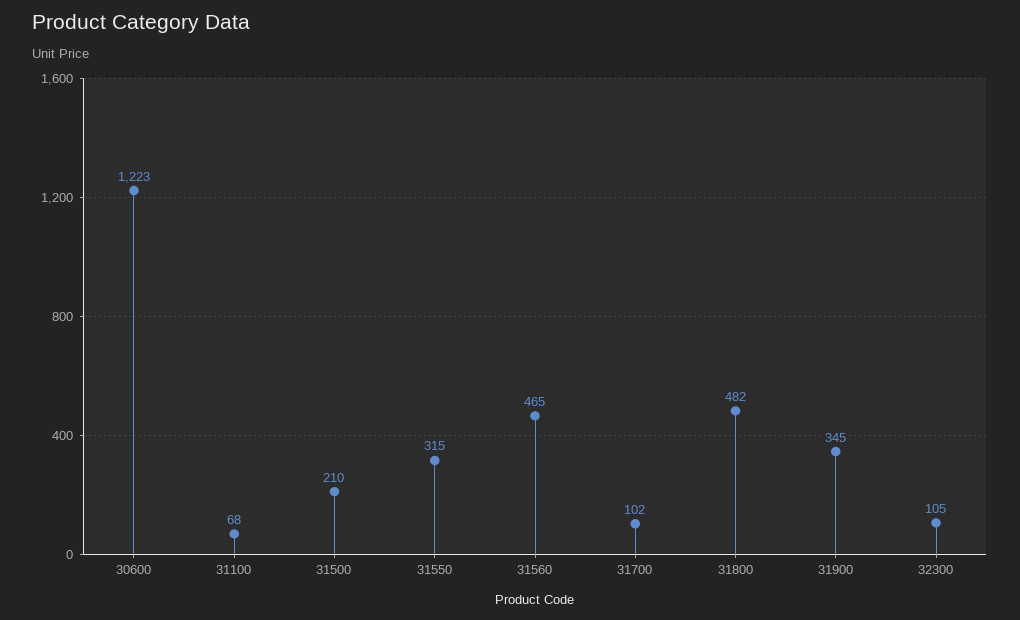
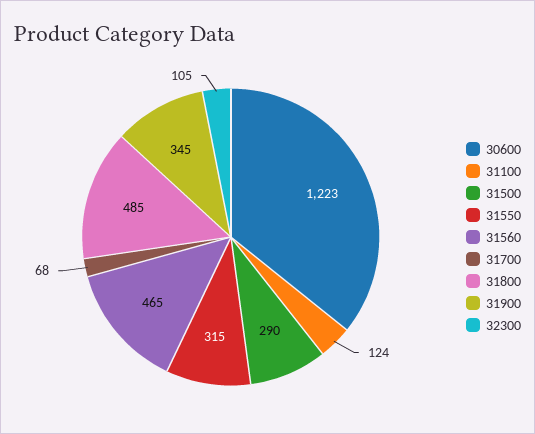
31100: 68 -> 124
31500: 210 -> 290
31700: 102 -> 68
31800: 482 -> 485

